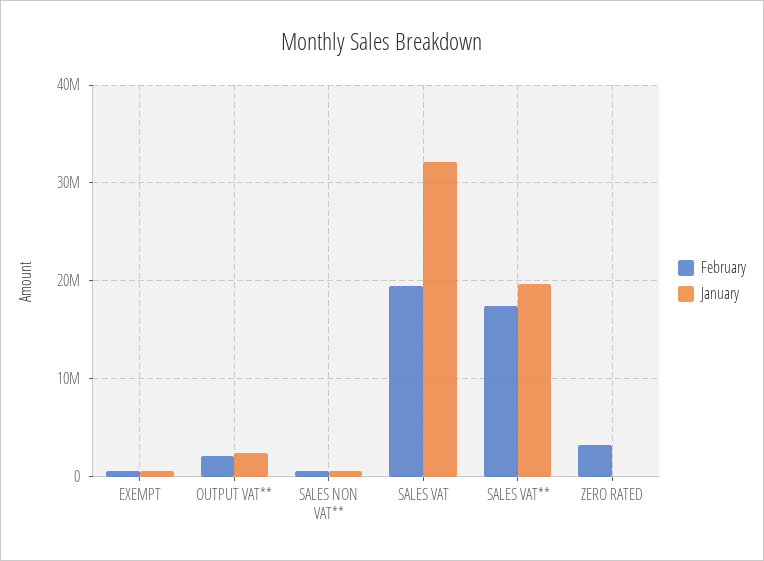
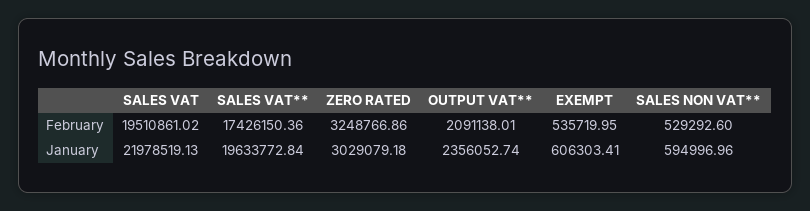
January, SALES VAT: 32000000 -> 21978519.13
January, ZERO RATED: 0 -> 3029079.18

